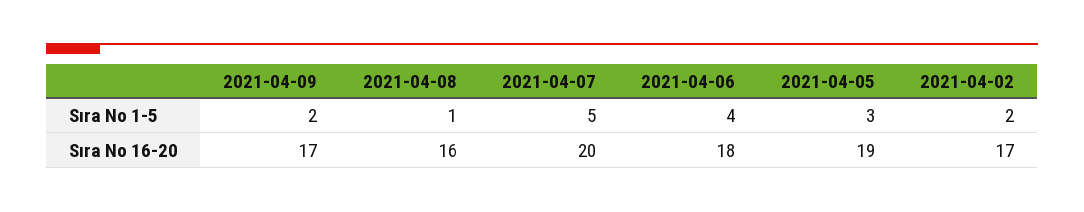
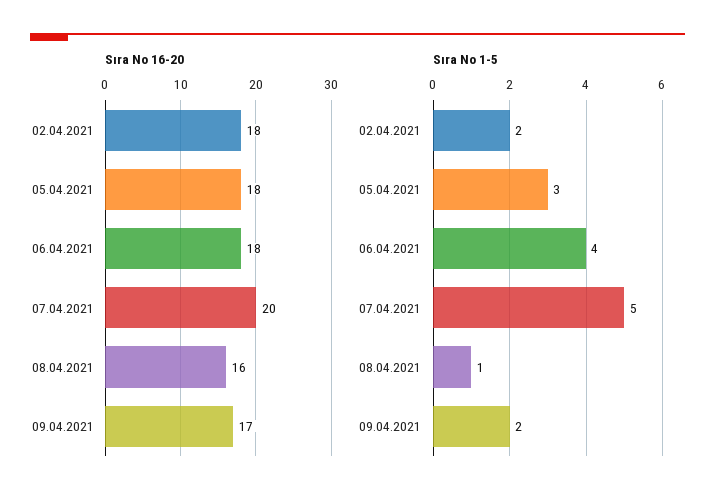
Sıra No 16-20, 2021-04-05: 19 -> 18
Sıra No 16-20, 2021-04-02: 17 -> 18

